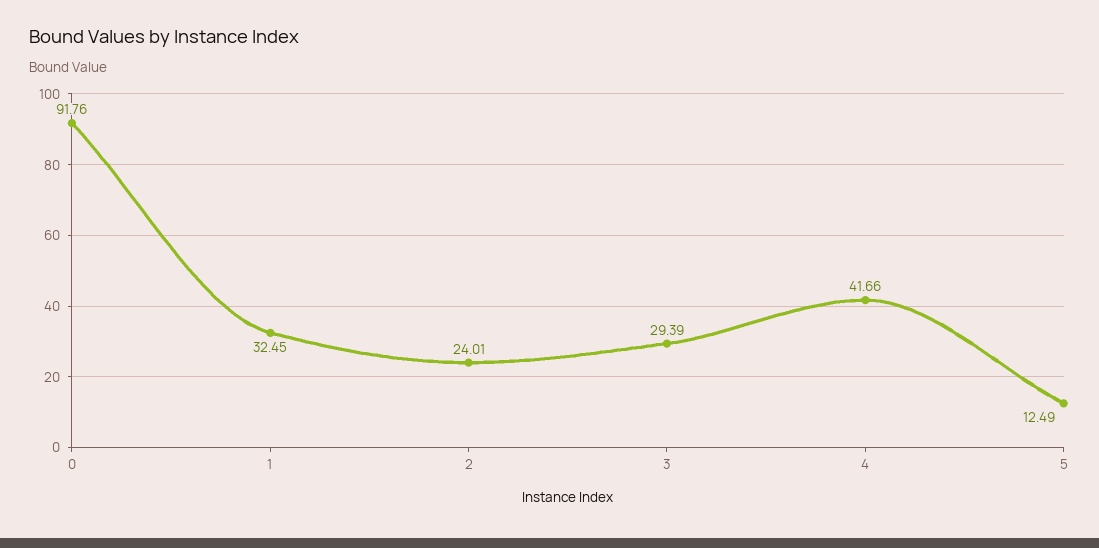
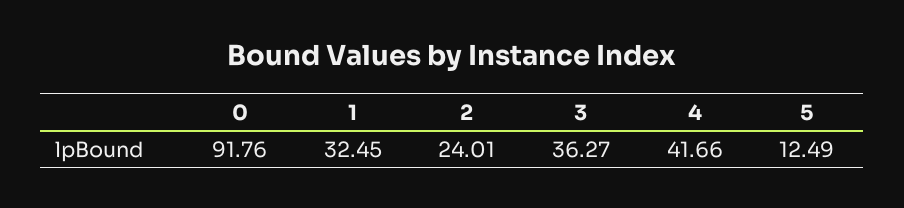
3: 29.39 -> 36.27

